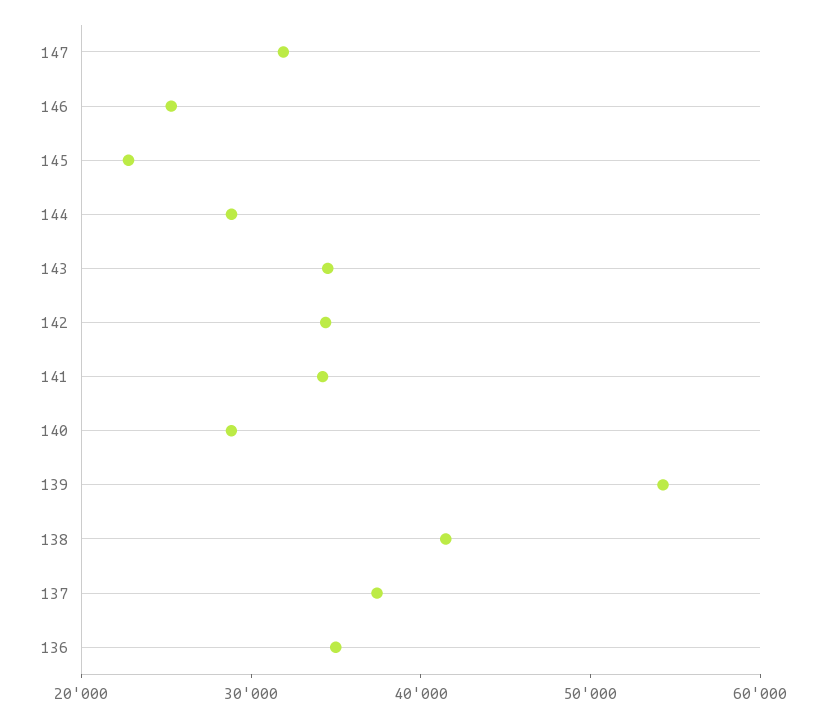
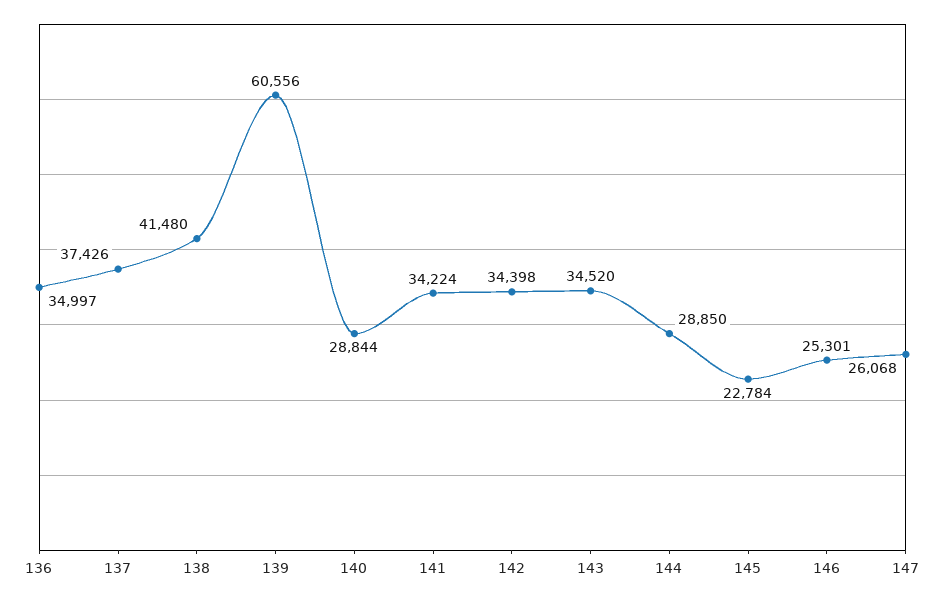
147: 32000 -> 26068
139: 54000 -> 60556

